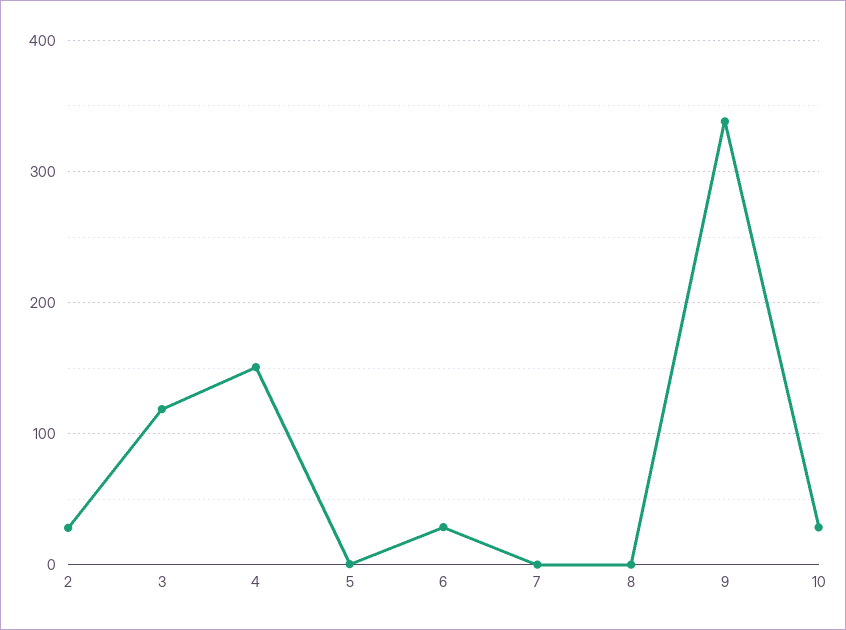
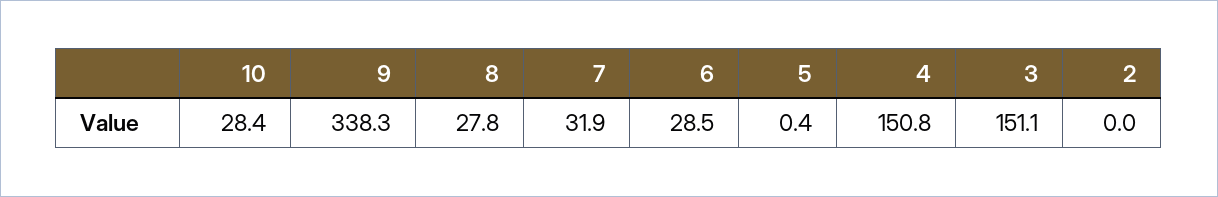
2: 30 -> 0
3: 120 -> 151.1
7: 0 -> 31.9
8: 0 -> 27.8

